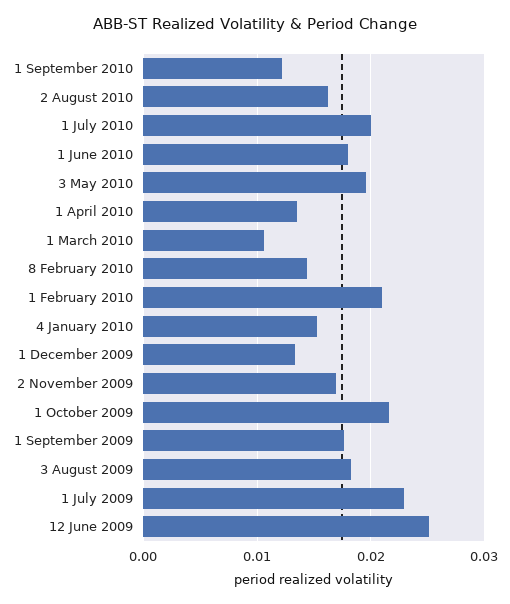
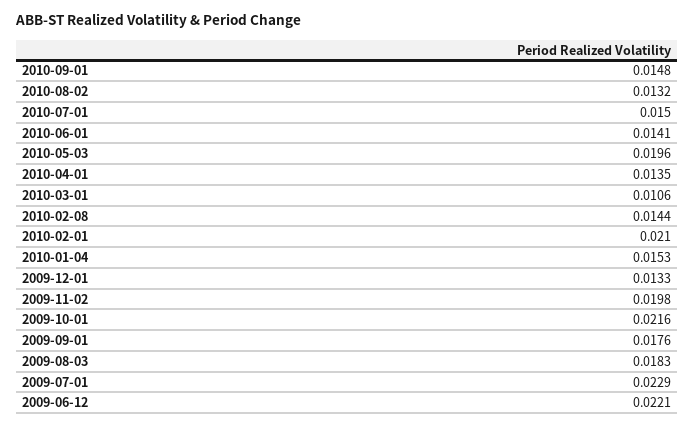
1 September 2010: 0.012 -> 0.0148
2 August 2010: 0.016 -> 0.0132
1 July 2010: 0.02 -> 0.015
1 June 2010: 0.018 -> 0.0141
2 November 2009: 0.017 -> 0.0198
12 June 2009: 0.025 -> 0.0221

